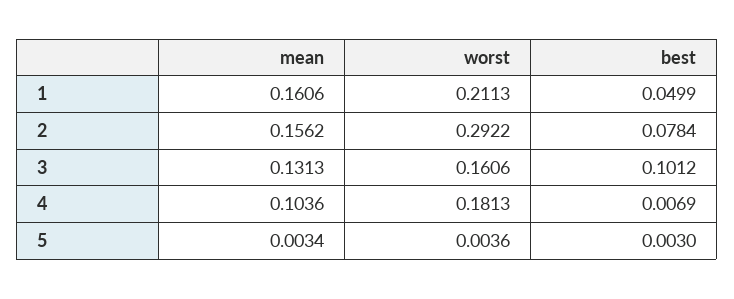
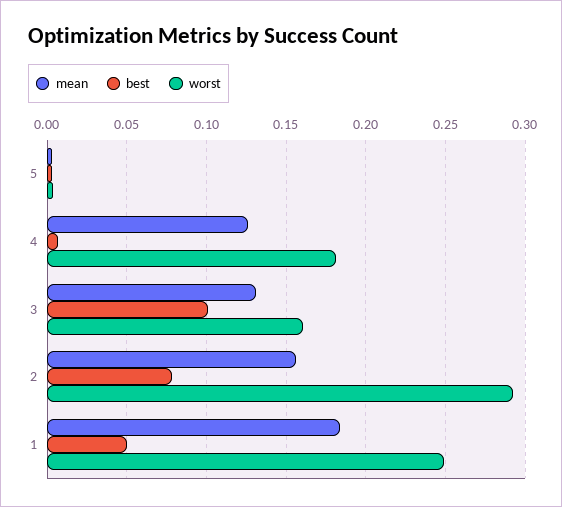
mean, 1: 0.1606 -> 0.185
worst, 1: 0.2113 -> 0.25
mean, 4: 0.1036 -> 0.125

